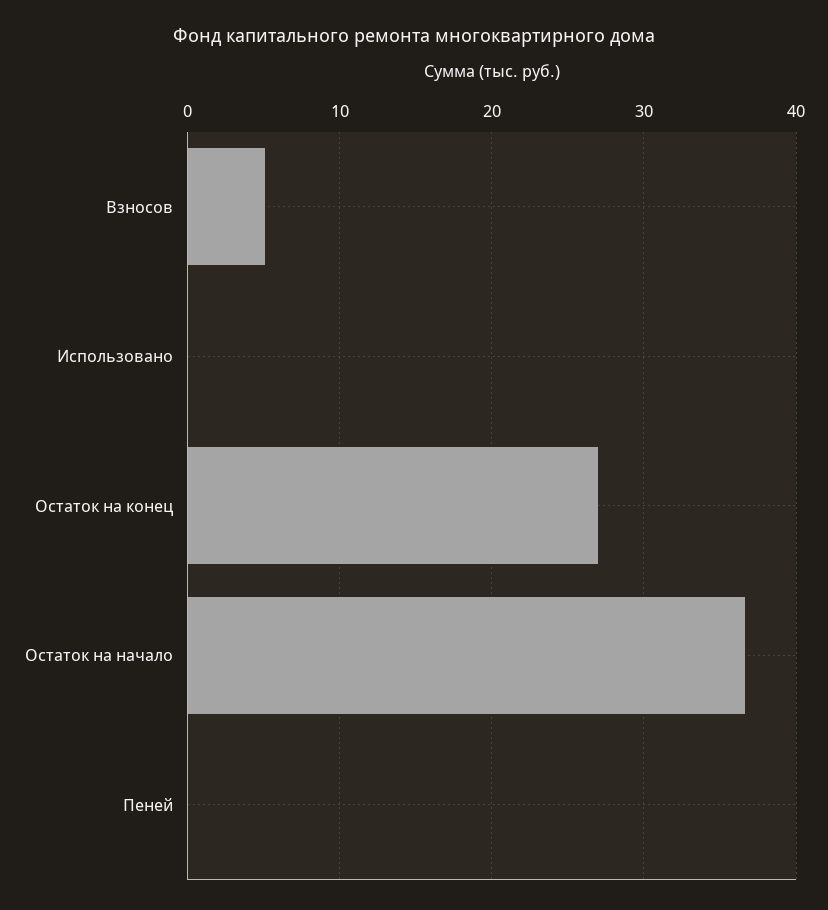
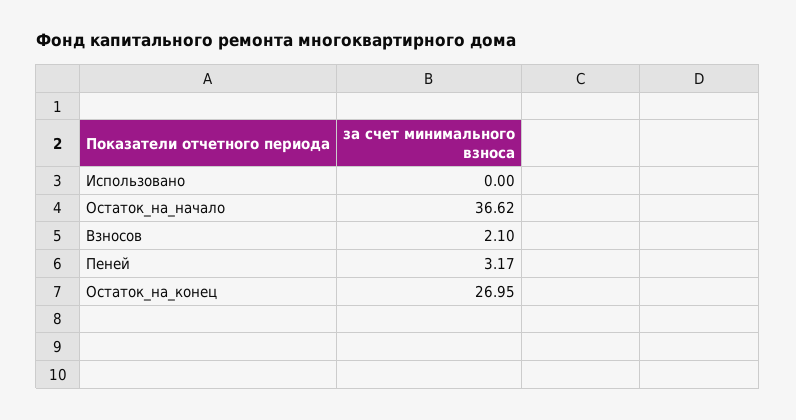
Взносов: 5 -> 2.1
Пеней: 0 -> 3.17

